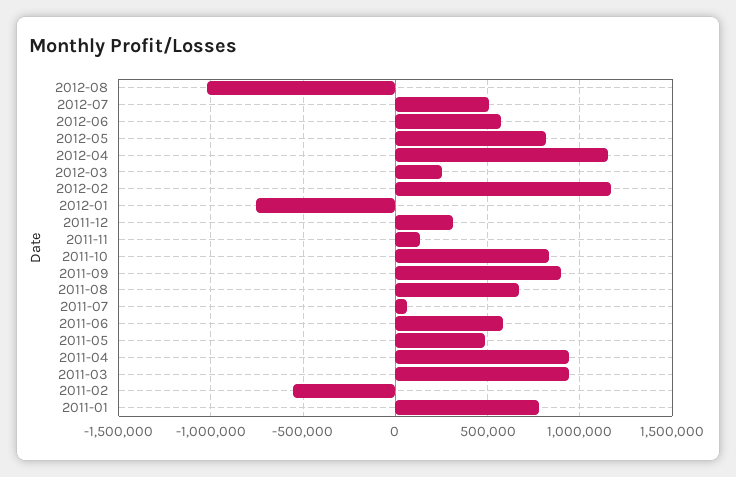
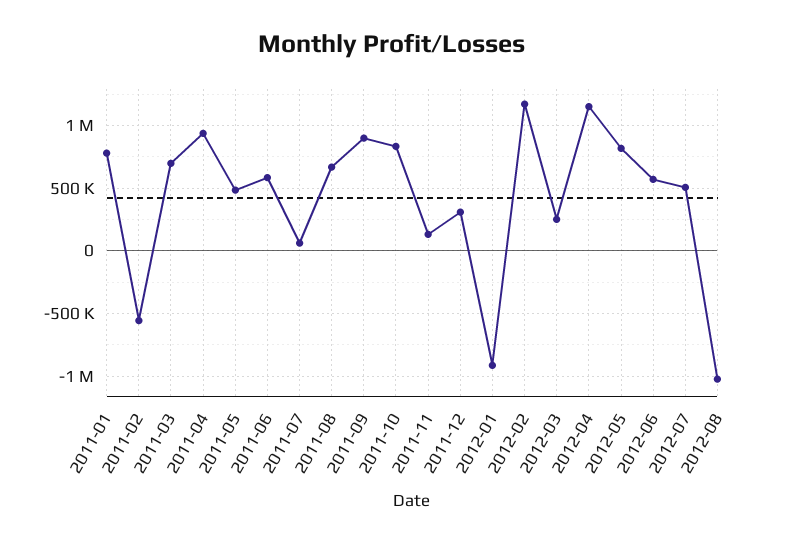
2012-01: -750000 -> -900000
2011-03: 950000 -> 700000

